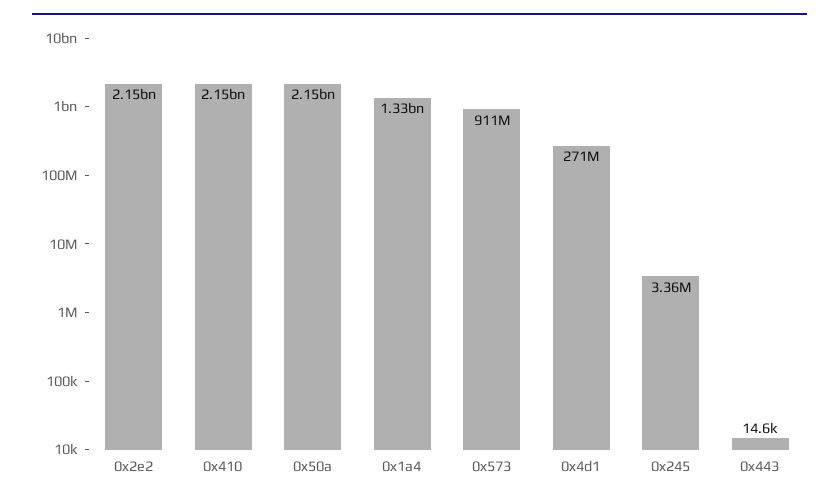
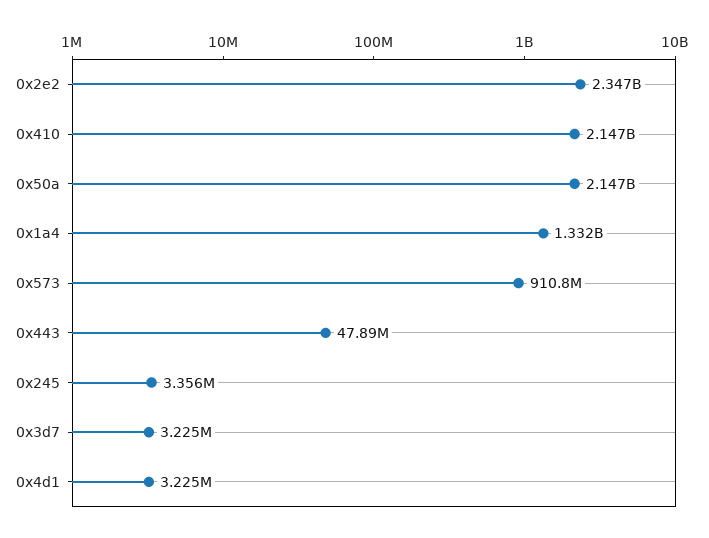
0x2e2: 2150000000 -> 2347000000
0x4d1: 271000000 -> 3225000
0x443: 14600 -> 47890000
0x3d7: none -> 3225000

